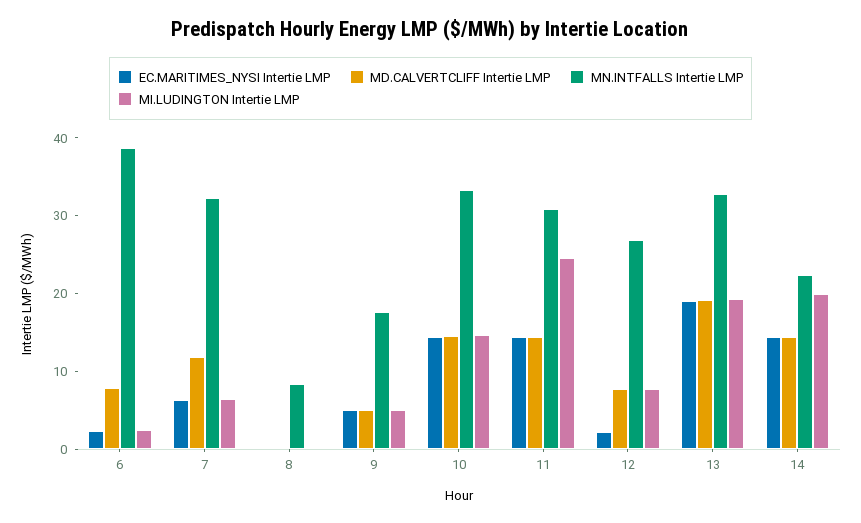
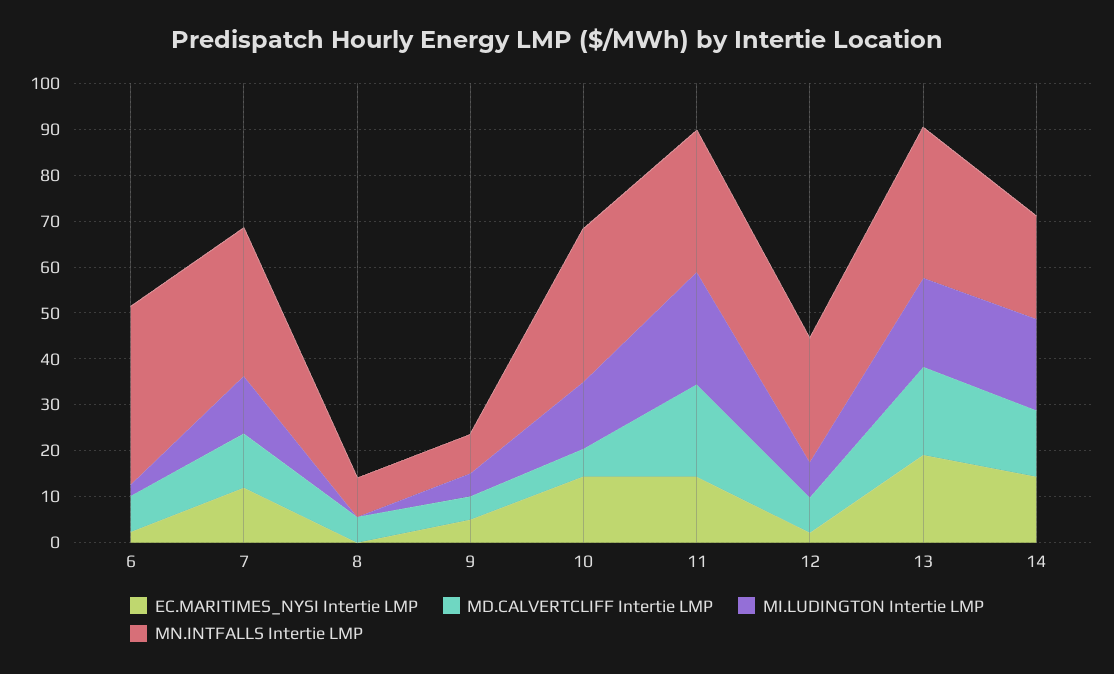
EC.MARITIMES_NYSI Intertie LMP, 7: 6 -> 12
MI.LUDINGTON Intertie LMP, 7: 6 -> 12
MD.CALVERTCLIFF Intertie LMP, 8: 0 -> 6
MN.INTFALLS Intertie LMP, 9: 18 -> 8
MD.CALVERTCLIFF Intertie LMP, 10: 14 -> 6
MD.CALVERTCLIFF Intertie LMP, 11: 14 -> 20

